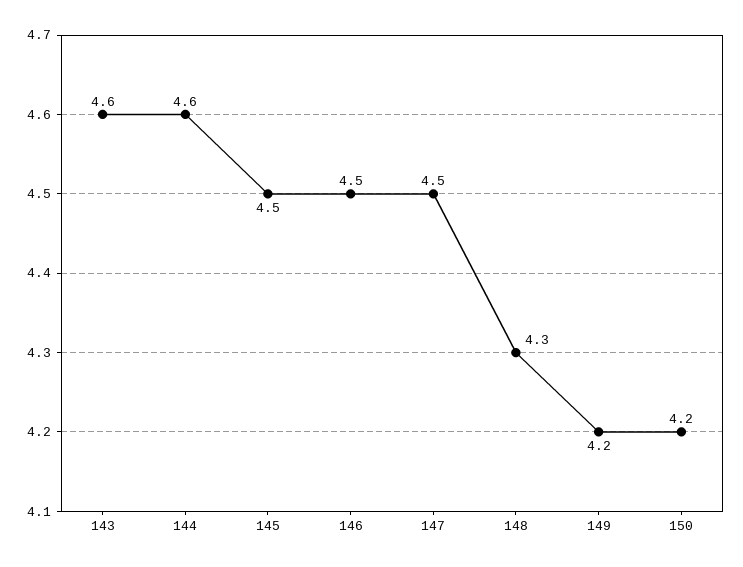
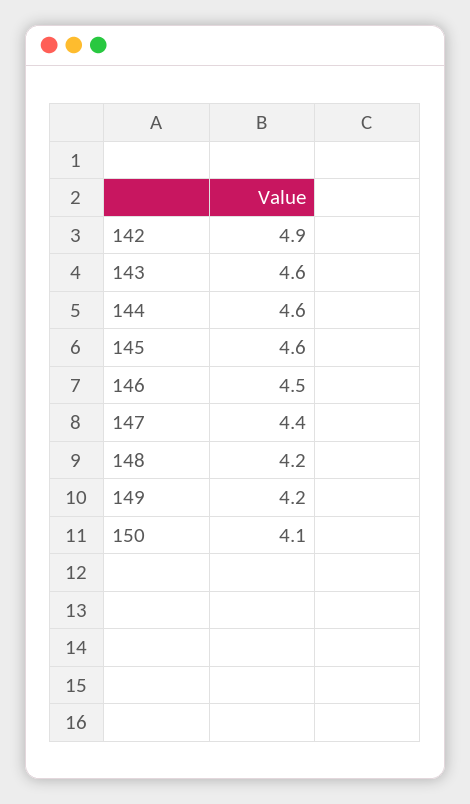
145: 4.5 -> 4.6
147: 4.5 -> 4.4
148: 4.3 -> 4.2
150: 4.2 -> 4.1
142: none -> 4.9

